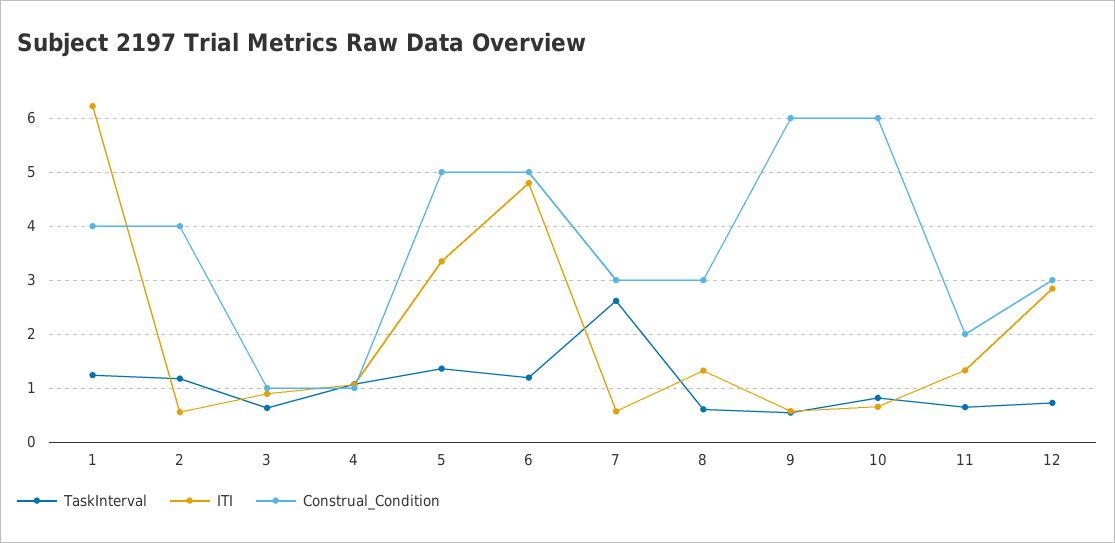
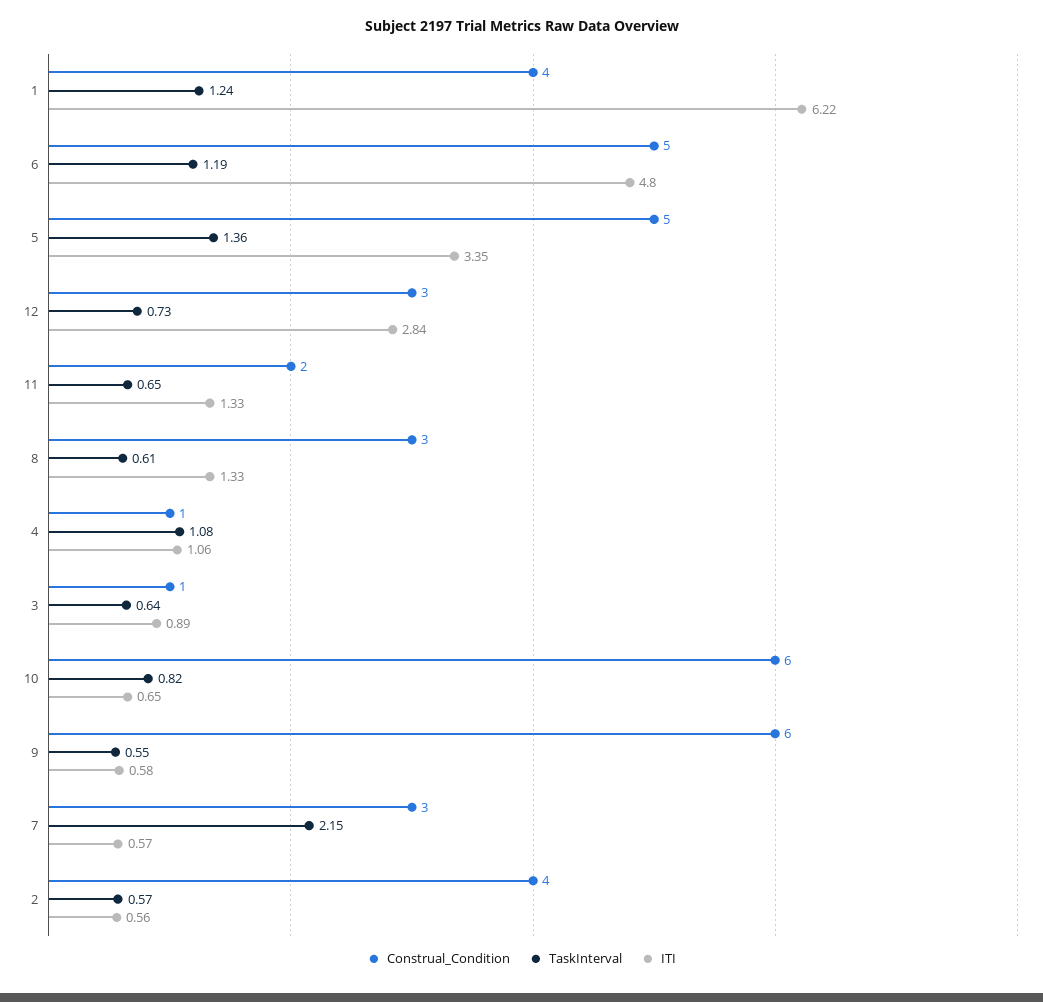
TaskInterval, 2: 1.2 -> 0.57
TaskInterval, 7: 2.6 -> 2.15

